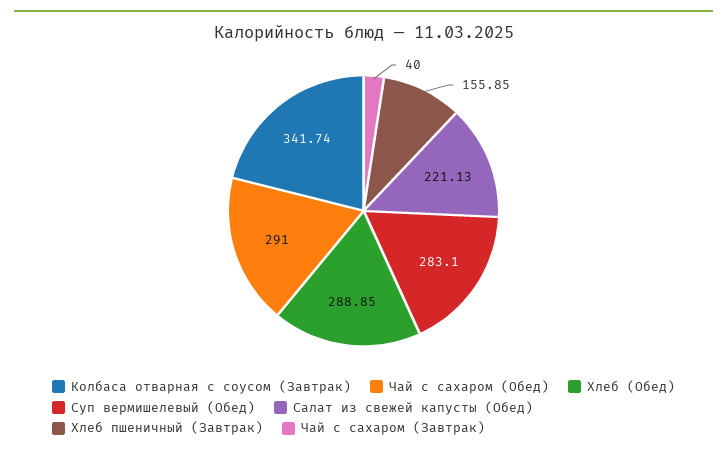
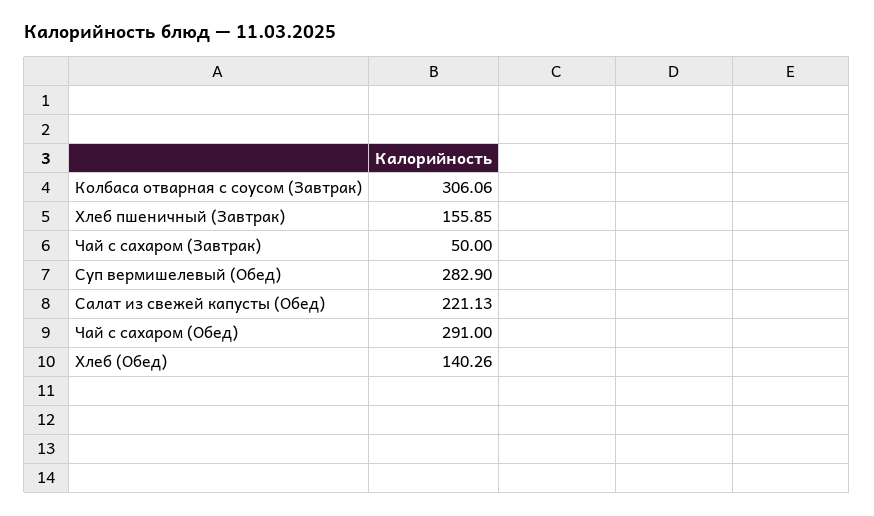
Колбаса отварная с соусом (Завтрак): 341.74 -> 306.06
Хлеб (Обед): 288.85 -> 140.26
Суп вермишелевый (Обед): 283.1 -> 282.9
Чай с сахаром (Завтрак): 40 -> 50

